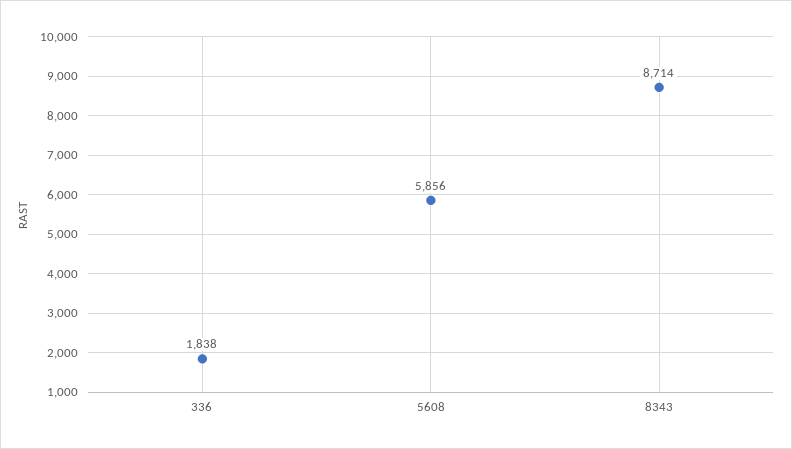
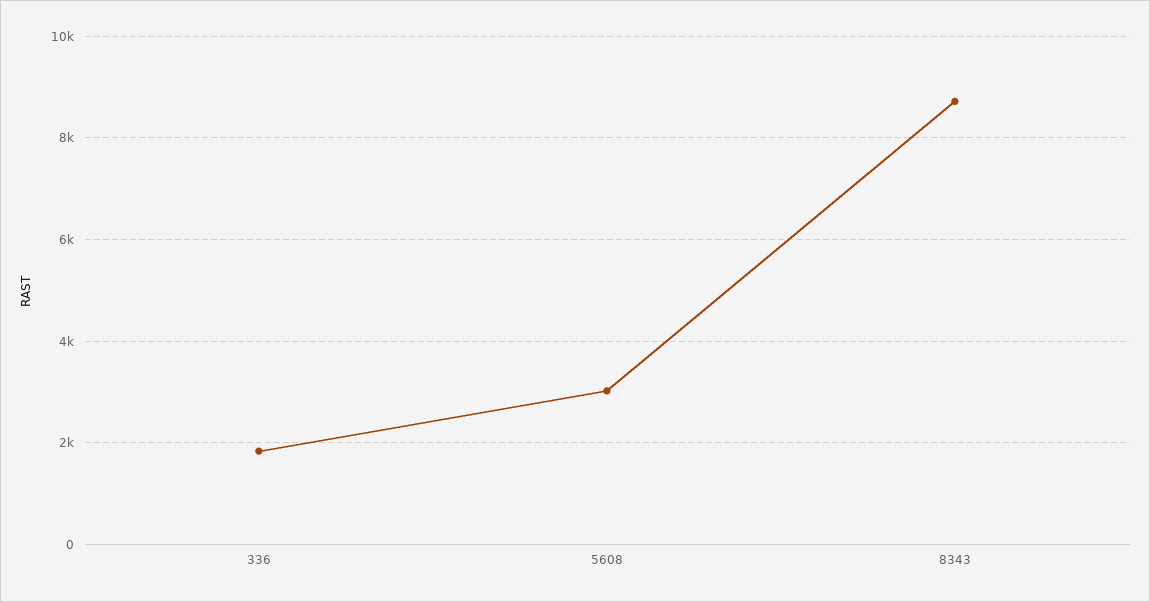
5608: 5856 -> 3000

